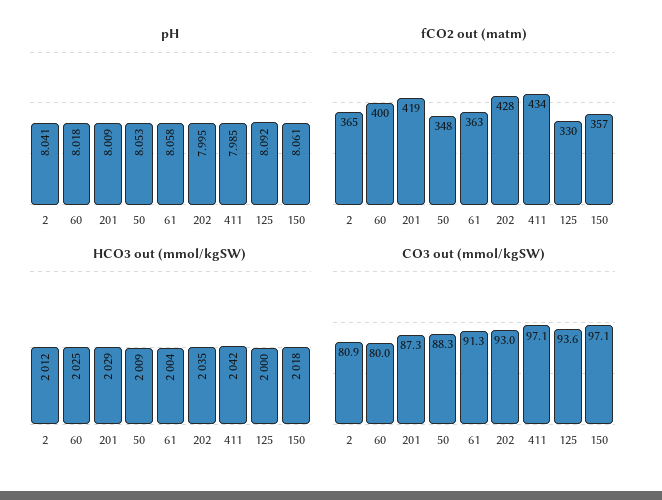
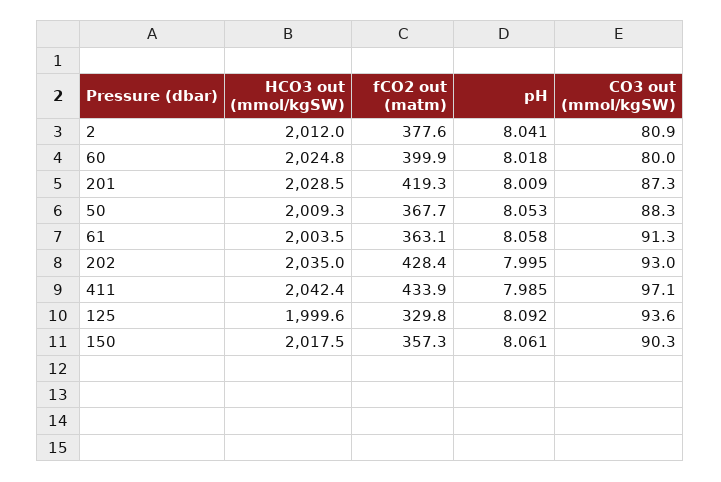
fCO2 out (matm), 2: 365 -> 377.6
fCO2 out (matm), 50: 348 -> 367.7
CO3 out (mmol/kgSW), 150: 97.1 -> 90.3

